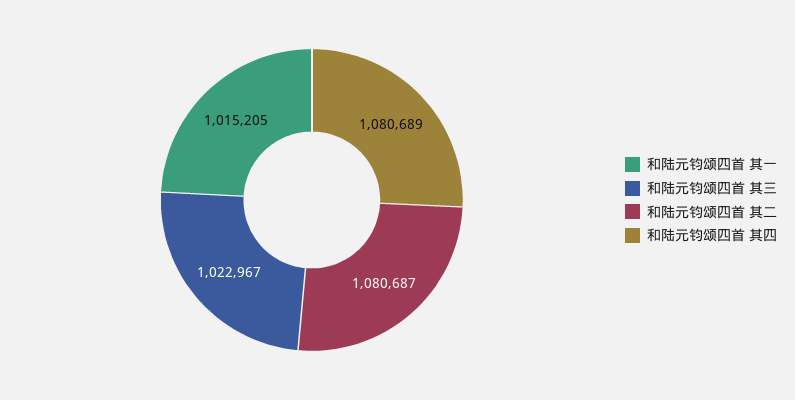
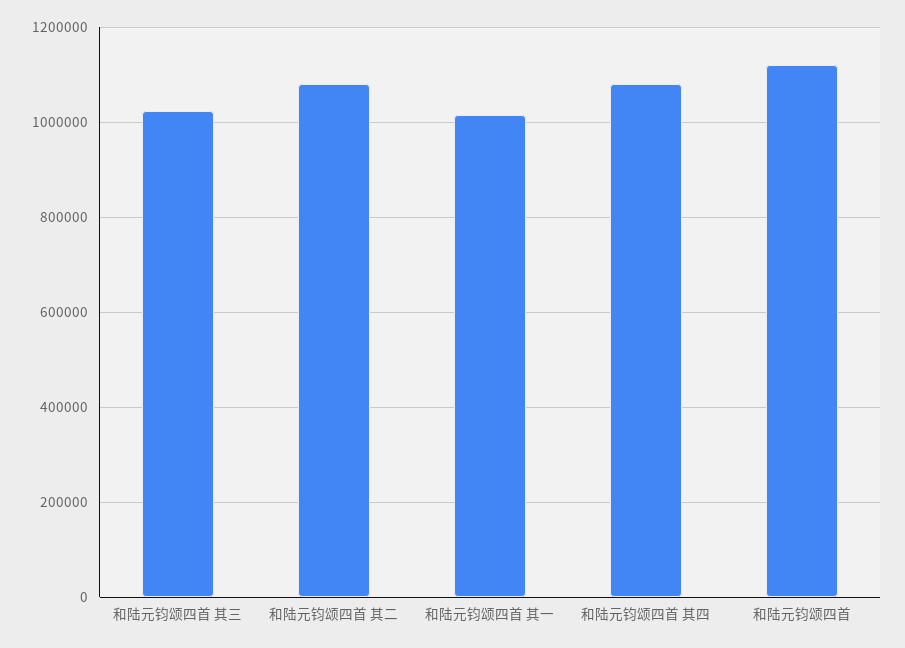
和陆元钧颂四首: none -> 1120000

